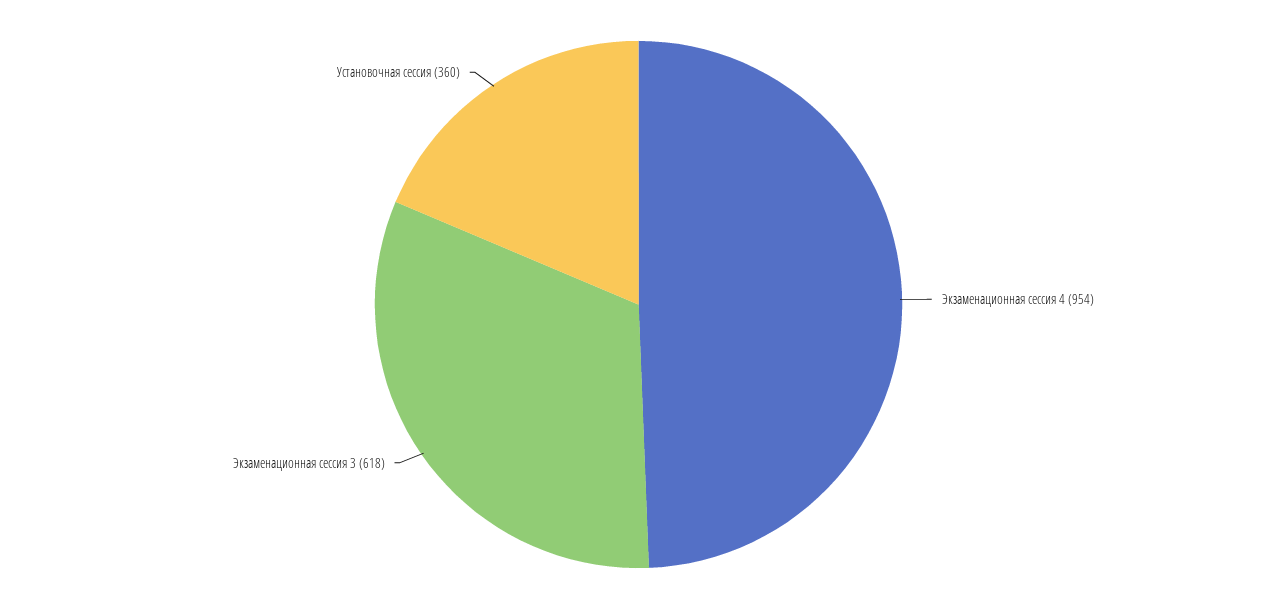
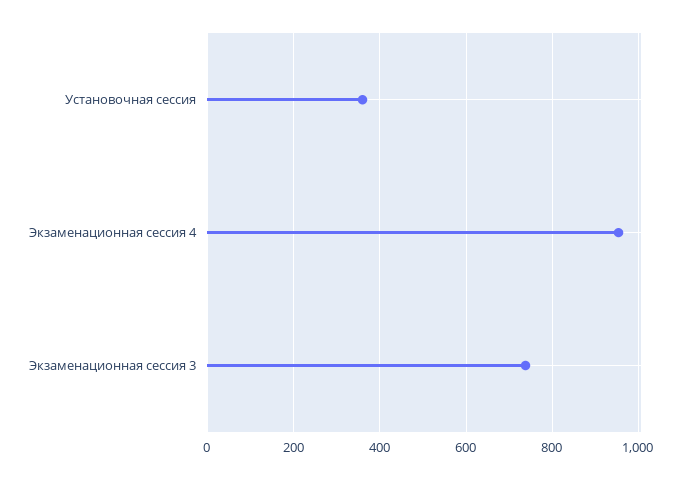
Экзаменационная сессия 3: 618 -> 740

